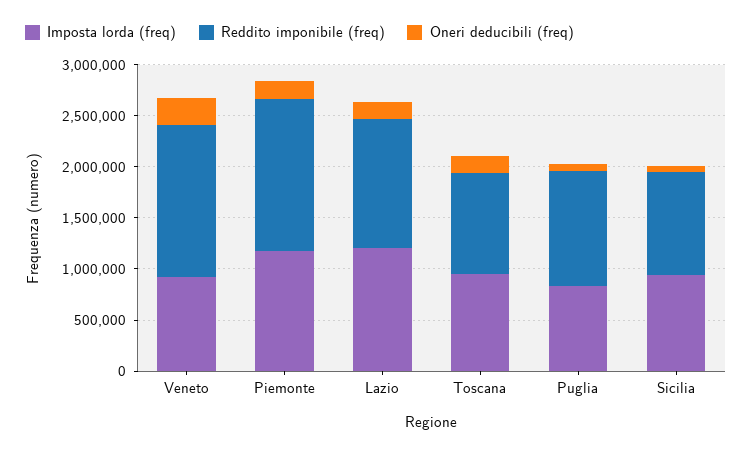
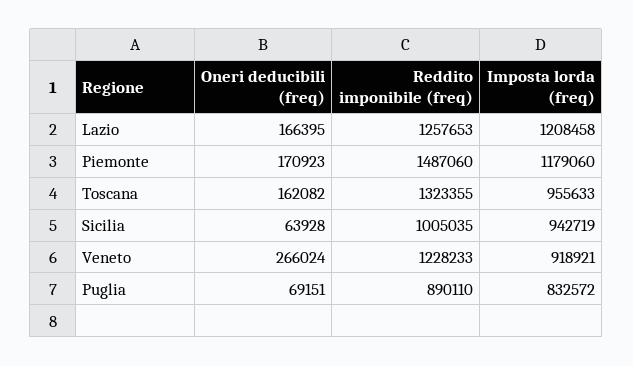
Reddito imponibile (freq), Veneto: 1500000 -> 1228233
Reddito imponibile (freq), Toscana: 1000000 -> 1323355
Reddito imponibile (freq), Puglia: 1100000 -> 890110

